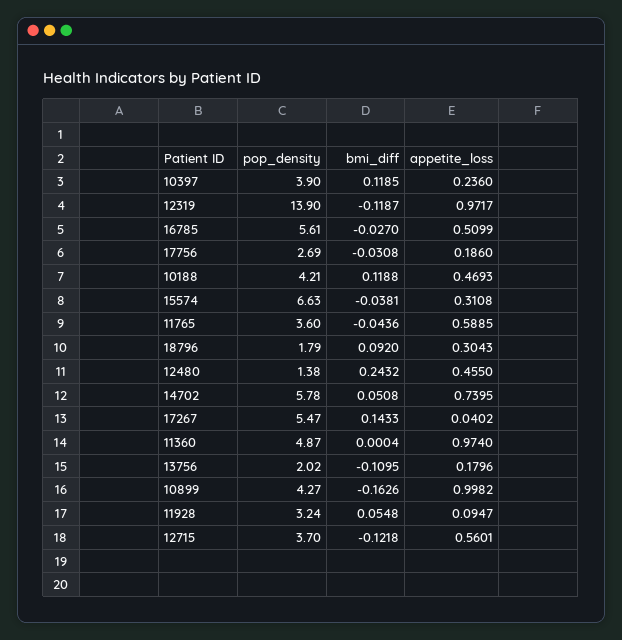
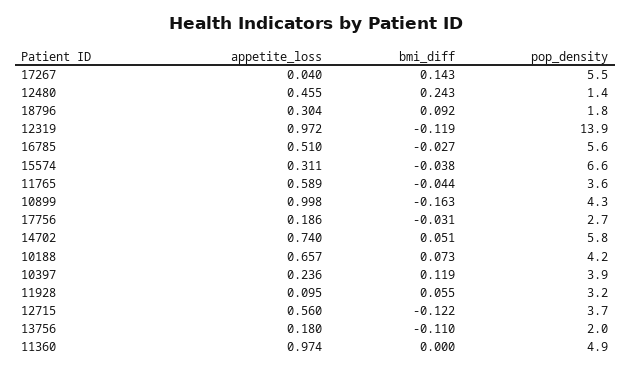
bmi_diff, 10188: 0.1188 -> 0.073
appetite_loss, 10188: 0.4693 -> 0.657

